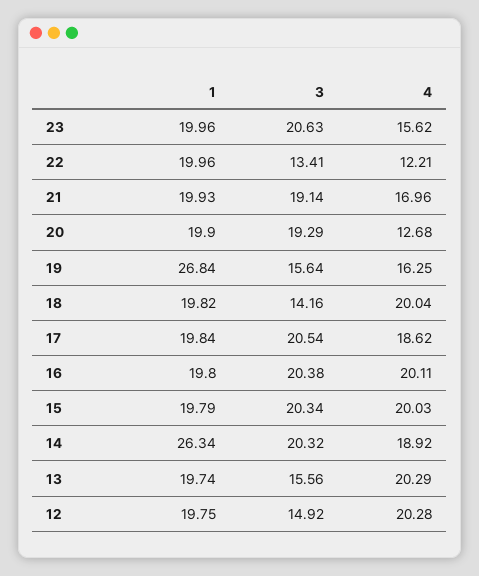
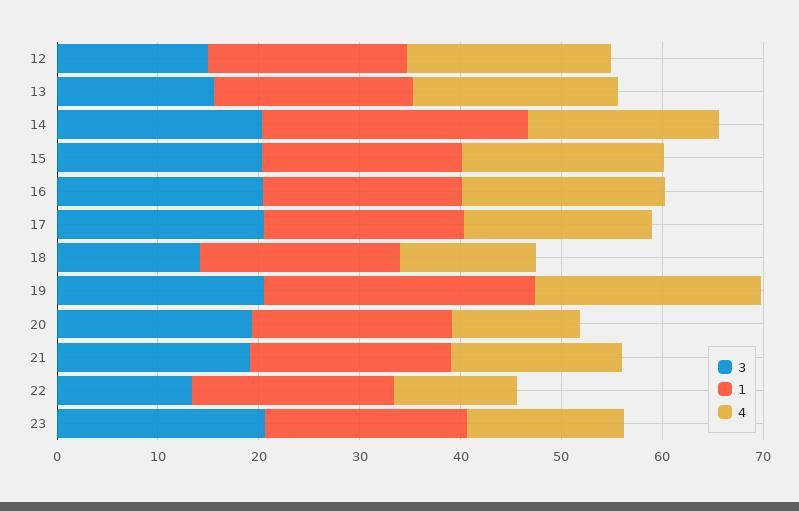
3, 19: 15.64 -> 20
4, 19: 16.25 -> 22
4, 18: 20.04 -> 14

